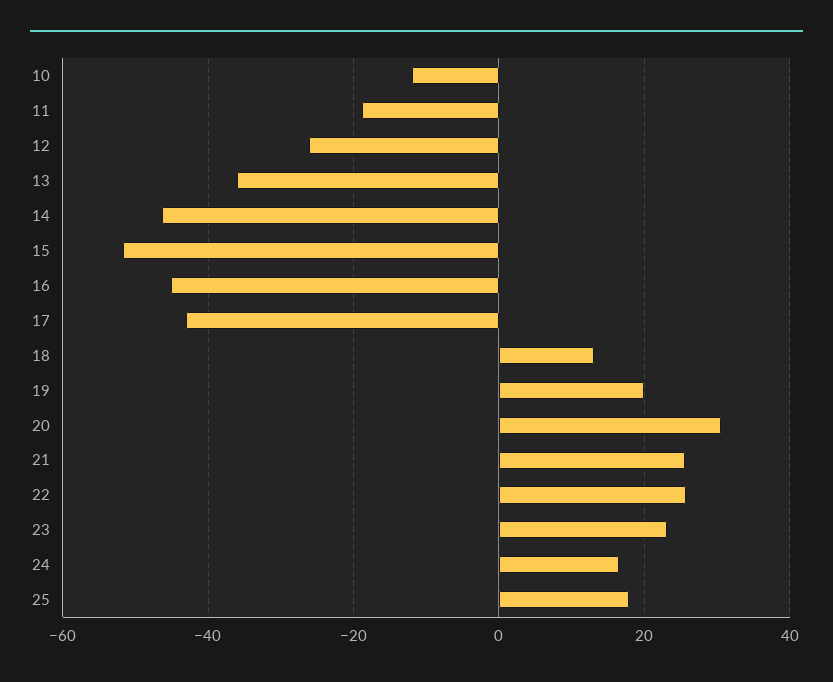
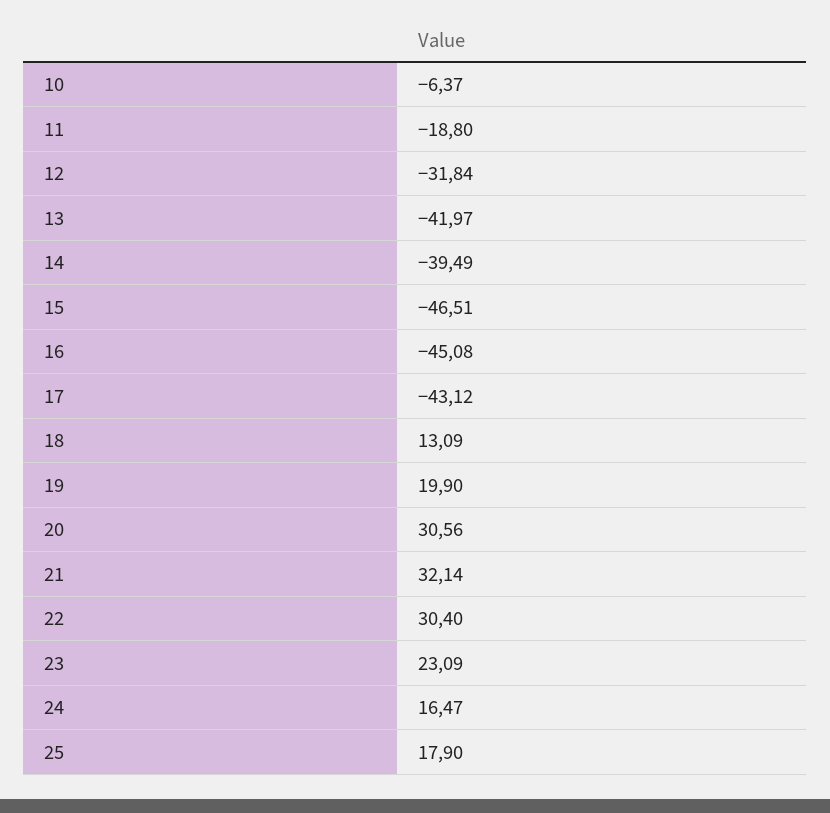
10: -12 -> -6.37
12: -26 -> -31.84
13: -36 -> -41.97
14: -46 -> -39.49
15: -52 -> -46.51
21: 26 -> 32.14
22: 26 -> 30.4

